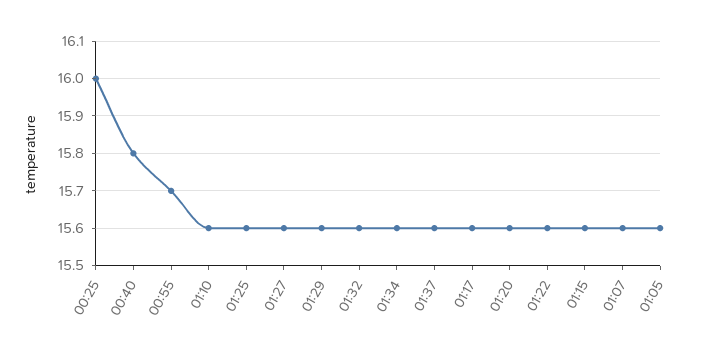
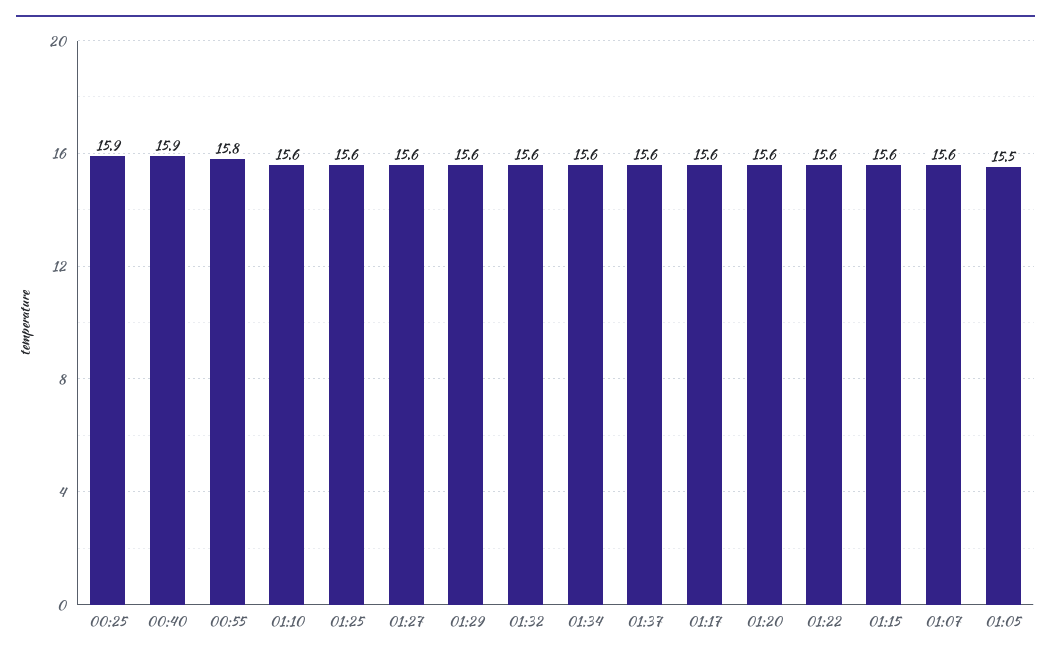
00:25: 16 -> 15.9
00:40: 15.8 -> 15.9
00:55: 15.7 -> 15.8
01:05: 15.6 -> 15.5

